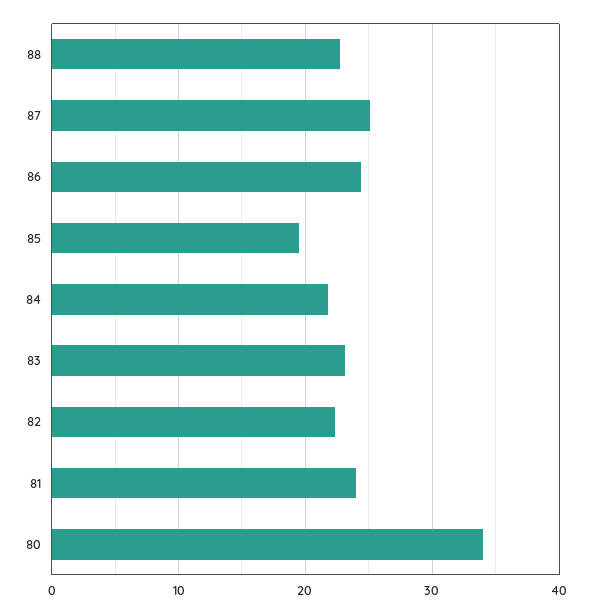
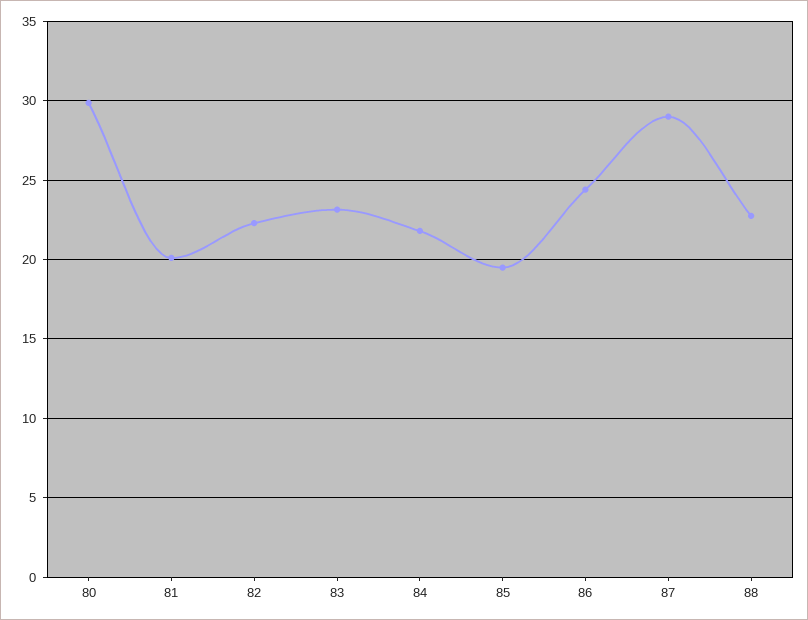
87: 25 -> 29
81: 24 -> 20
80: 34 -> 30

